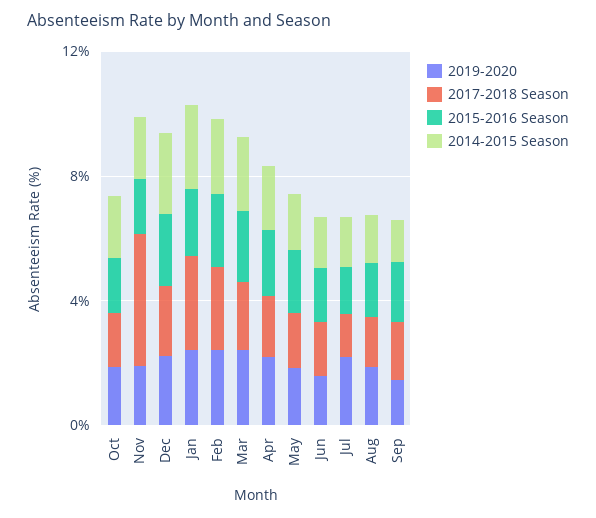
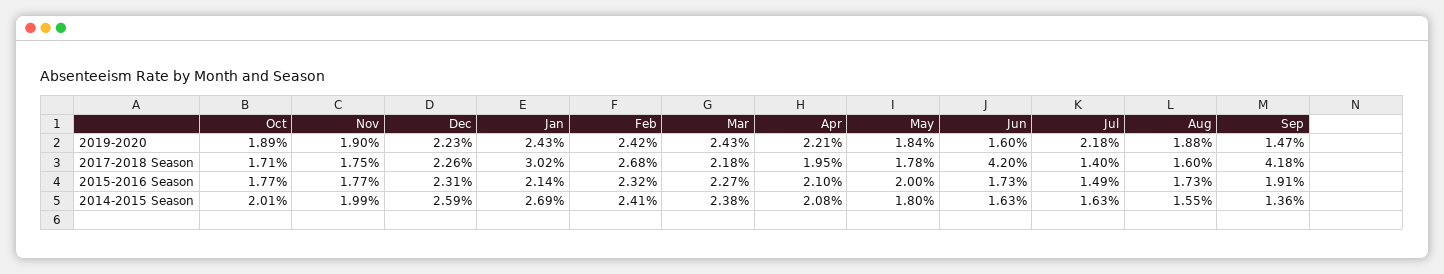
2017-2018 Season, Nov: 4 -> 1.75
2017-2018 Season, Jun: 2 -> 4.2
2017-2018 Season, Sep: 2 -> 4.18

